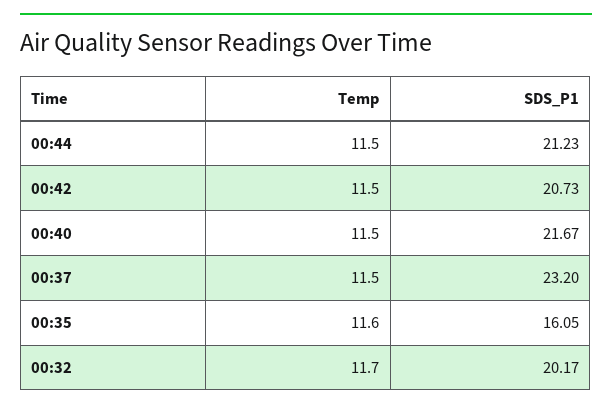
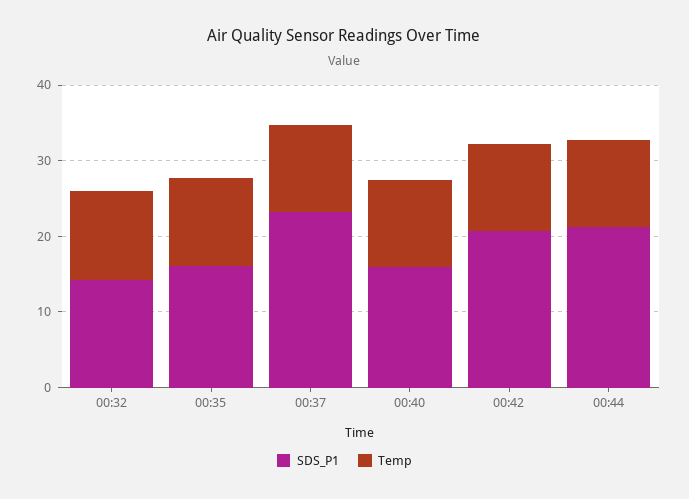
SDS_P1, 00:40: 21.67 -> 16
SDS_P1, 00:32: 20.17 -> 14

